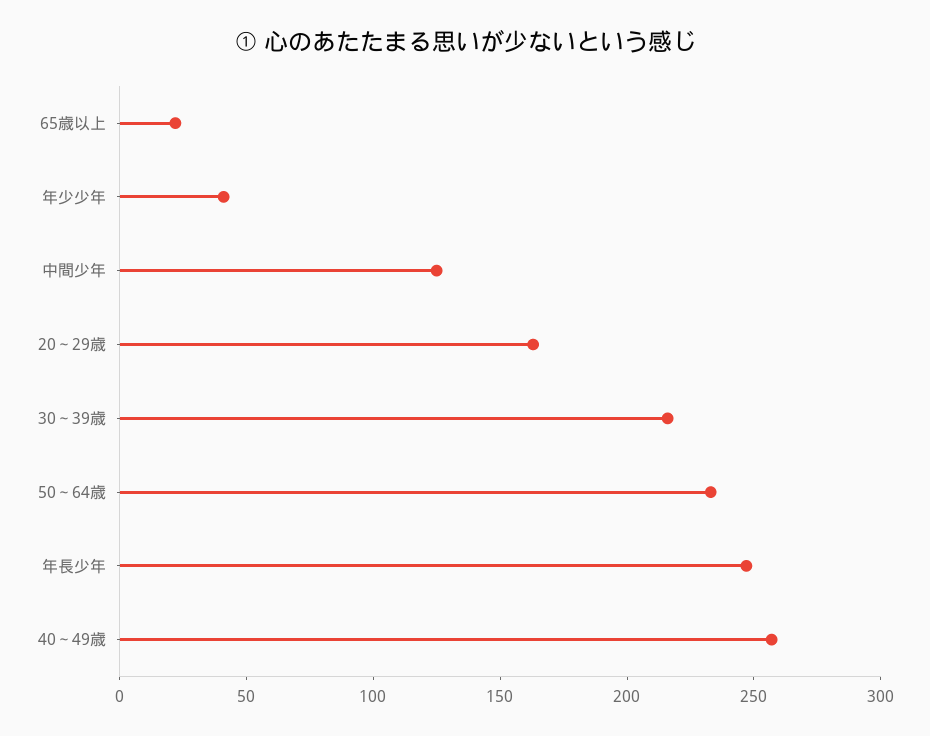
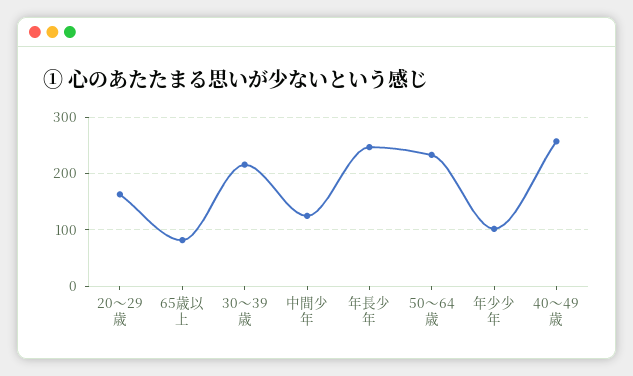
65歳以上: 20 -> 80
年少少年: 40 -> 100

